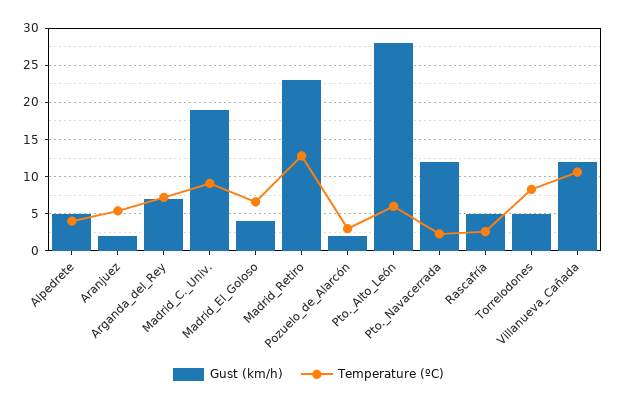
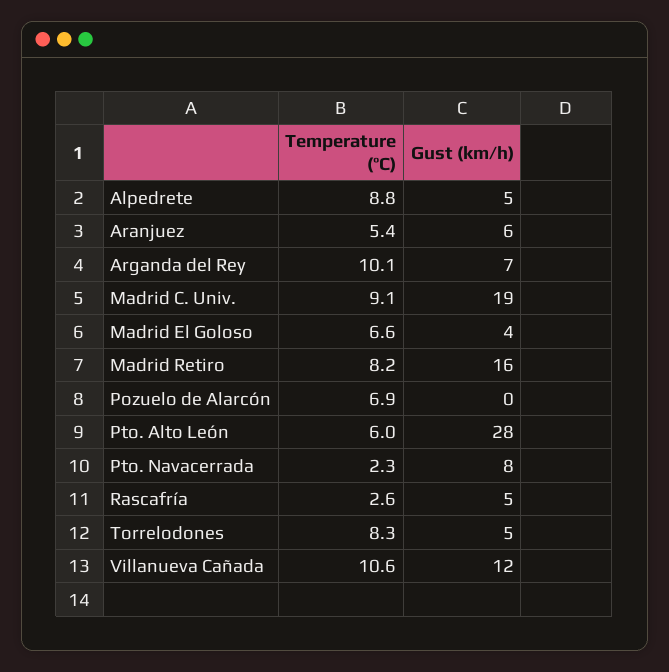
Temperature (ºC), Alpedrete: 4 -> 8.8
Gust (km/h), Aranjuez: 2 -> 6
Temperature (ºC), Arganda_del_Rey: 7 -> 10.1
Gust (km/h), Madrid_Retiro: 23 -> 16
Temperature (ºC), Madrid_Retiro: 13 -> 8.2
Gust (km/h), Pozuelo_de_Alarcón: 2 -> 0
Temperature (ºC), Pozuelo_de_Alarcón: 3 -> 6.9
Gust (km/h), Pto._Navacerrada: 12 -> 8

